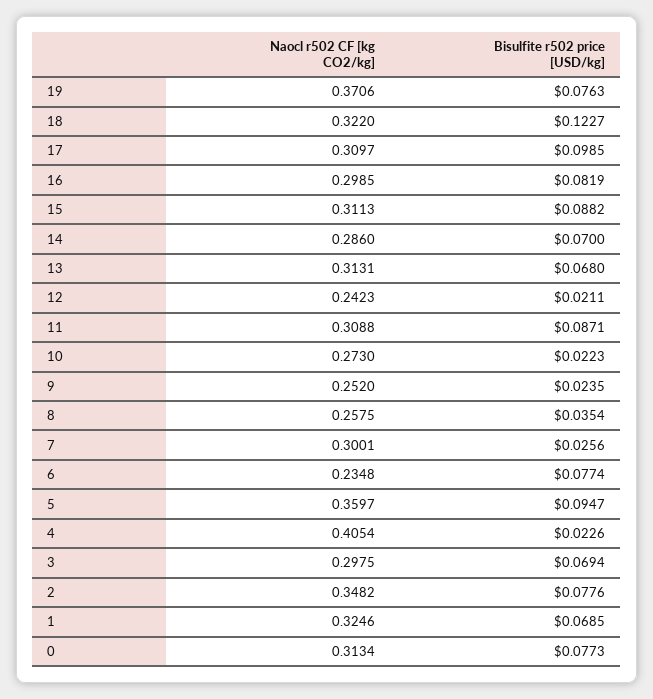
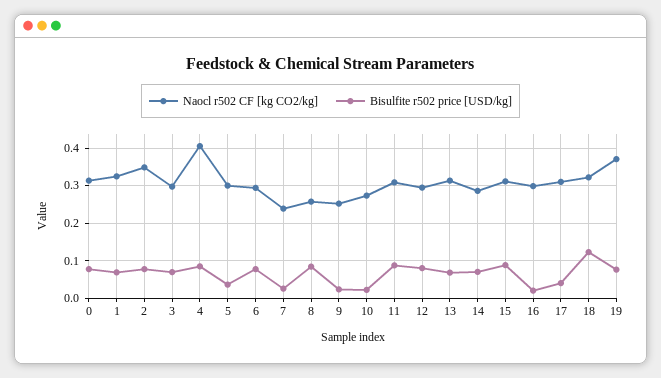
Bisulfite r502 price [USD/kg], 17: 0.0985 -> 0.04
Bisulfite r502 price [USD/kg], 16: 0.0819 -> 0.02
Naocl r502 CF [kg CO2/kg], 12: 0.2423 -> 0.3
Bisulfite r502 price [USD/kg], 12: 0.0211 -> 0.08
Bisulfite r502 price [USD/kg], 8: 0.0354 -> 0.08
Naocl r502 CF [kg CO2/kg], 7: 0.3001 -> 0.24
Naocl r502 CF [kg CO2/kg], 6: 0.2348 -> 0.3
Naocl r502 CF [kg CO2/kg], 5: 0.3597 -> 0.3
Bisulfite r502 price [USD/kg], 5: 0.0947 -> 0.04
Bisulfite r502 price [USD/kg], 4: 0.0226 -> 0.08

